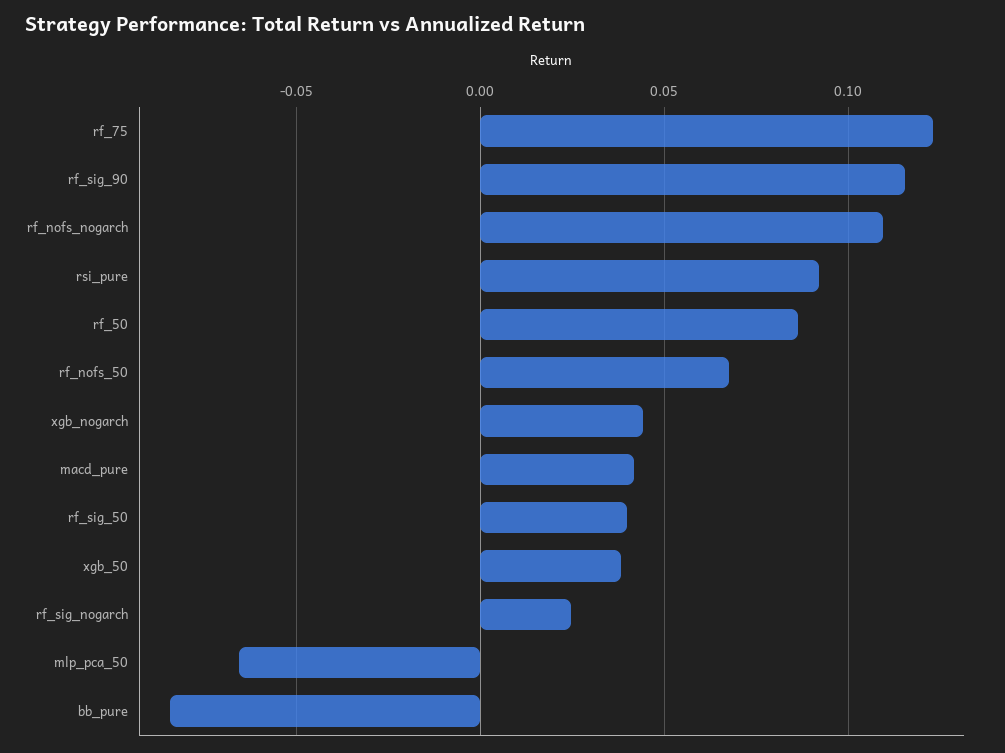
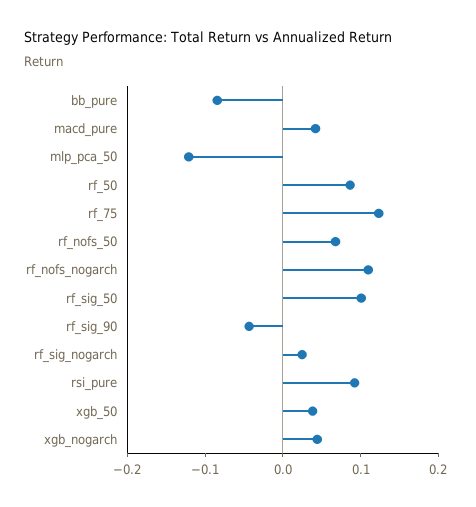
rf_sig_90: 0.115 -> -0.04
rf_sig_50: 0.04 -> 0.1
mlp_pca_50: -0.065 -> -0.12

